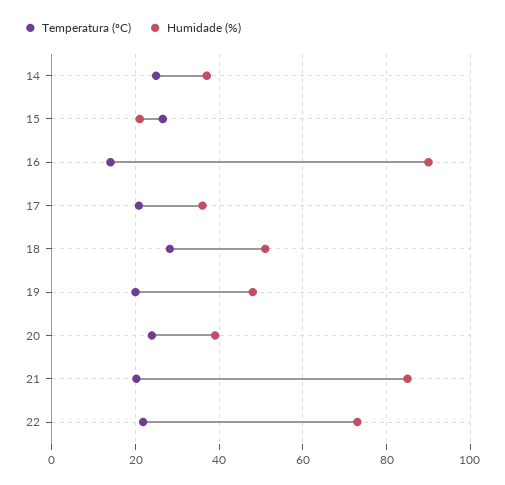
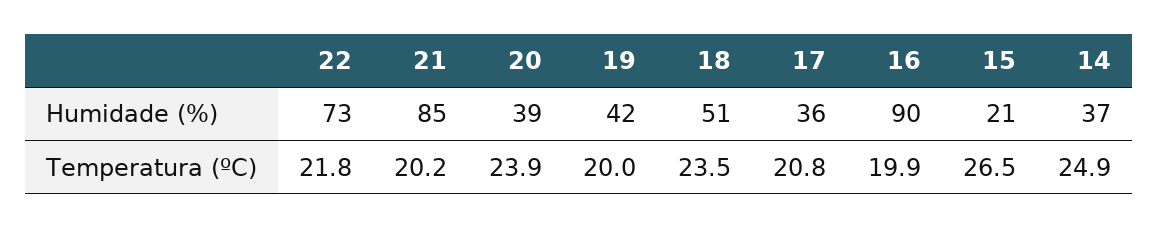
Temperatura (ºC), 16: 14 -> 19.9
Temperatura (ºC), 18: 28 -> 23.5
Humidade (%), 19: 48 -> 42

